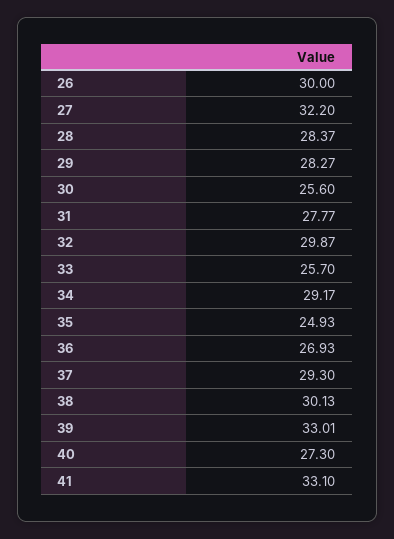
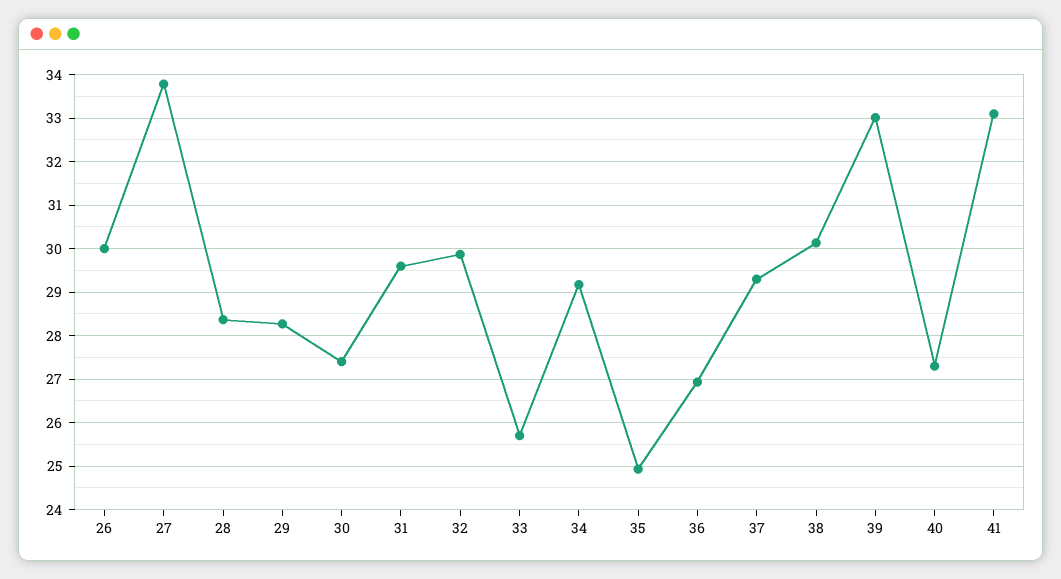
27: 32.2 -> 33.8
30: 25.6 -> 27.4
31: 27.77 -> 29.6

